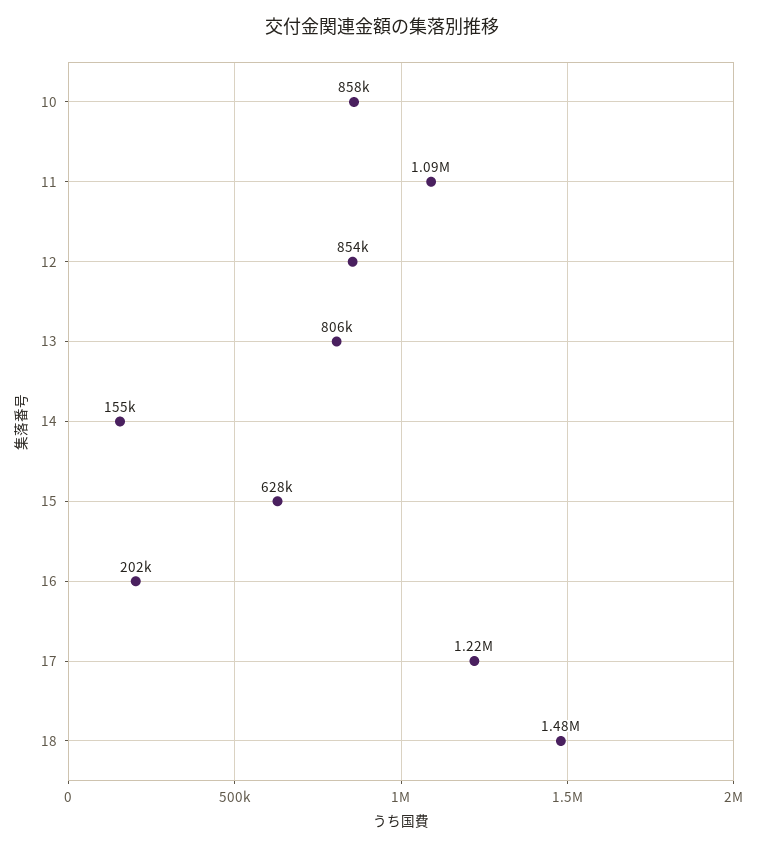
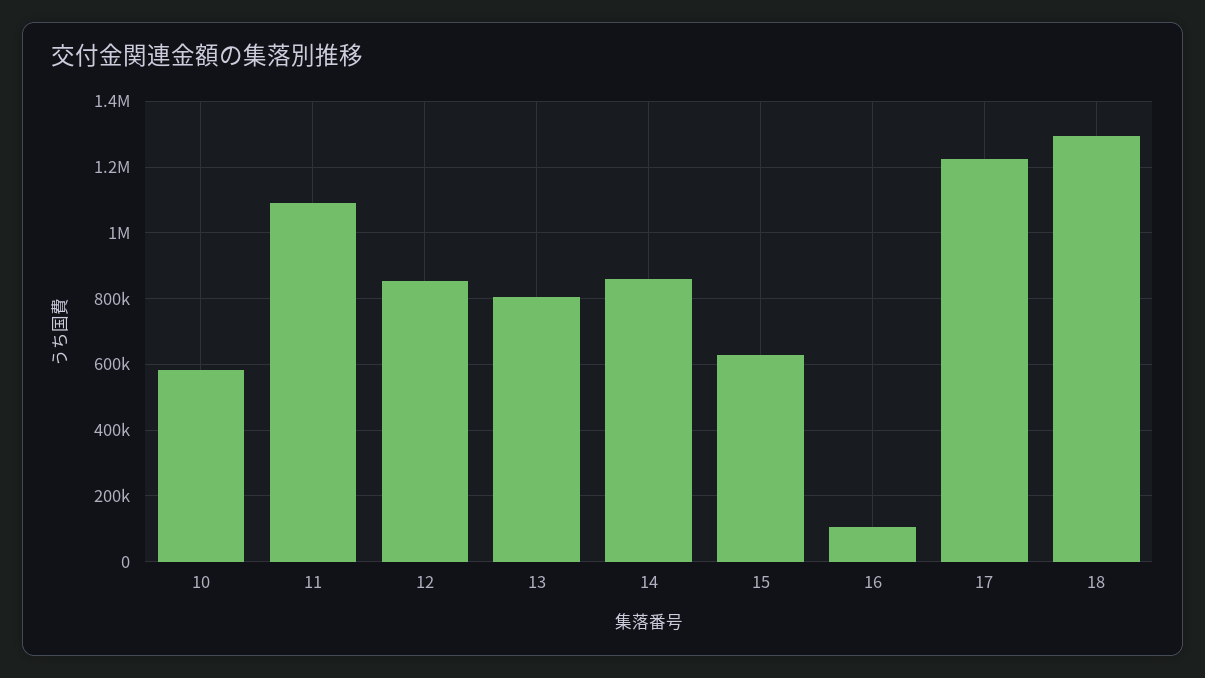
10: 858000 -> 580000
14: 155000 -> 860000
16: 202000 -> 100000
18: 1480000 -> 1300000

